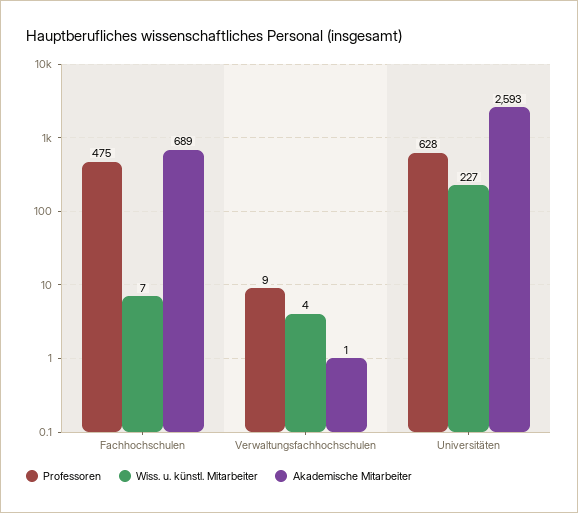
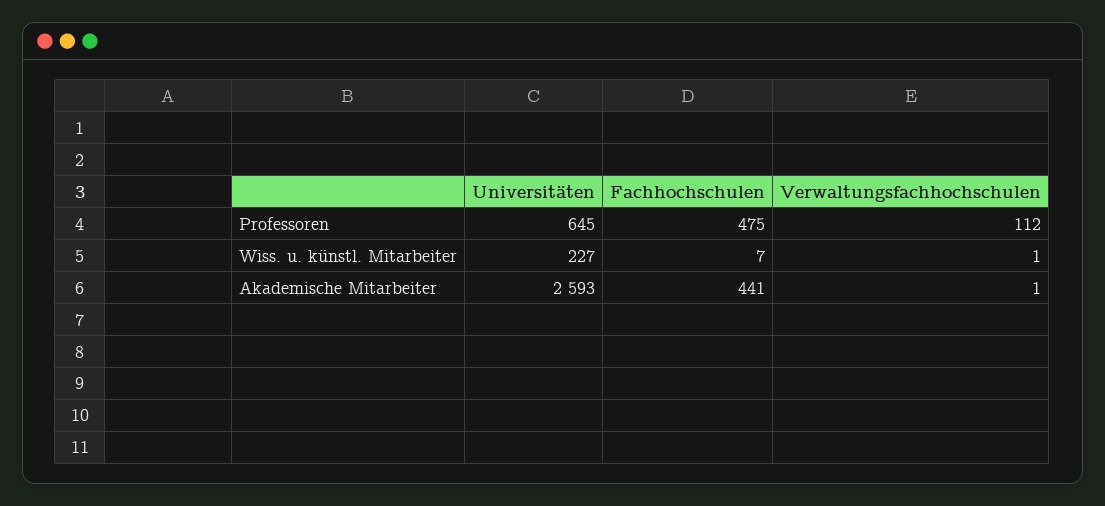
Akademische Mitarbeiter, Fachhochschulen: 689 -> 441
Professoren, Verwaltungsfachhochschulen: 9 -> 112
Wiss. u. künstl. Mitarbeiter, Verwaltungsfachhochschulen: 4 -> 1
Professoren, Universitäten: 628 -> 645

